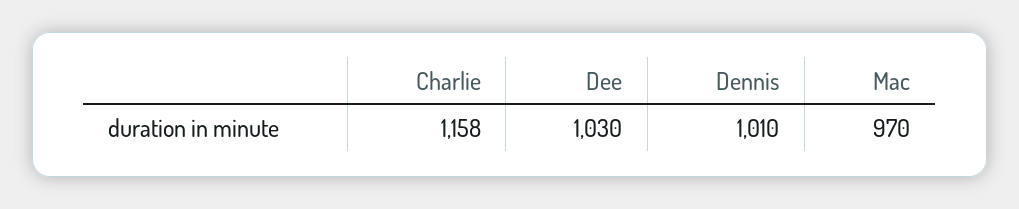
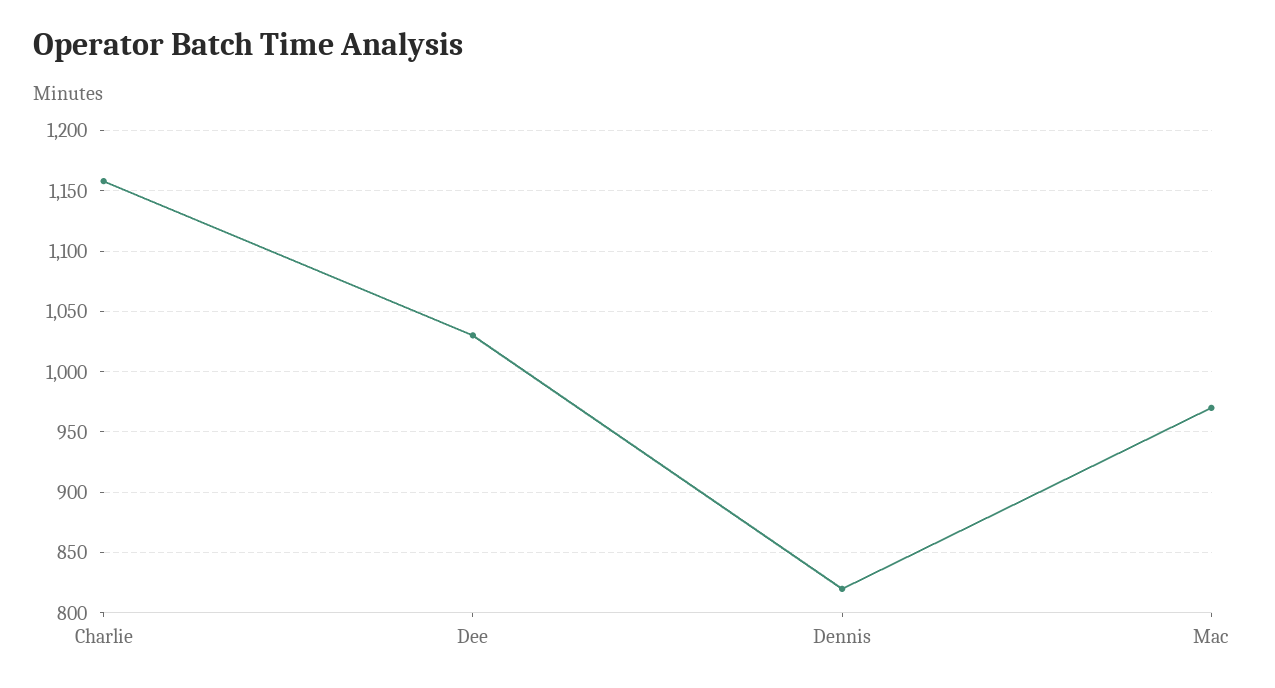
Dennis: 1010 -> 820

